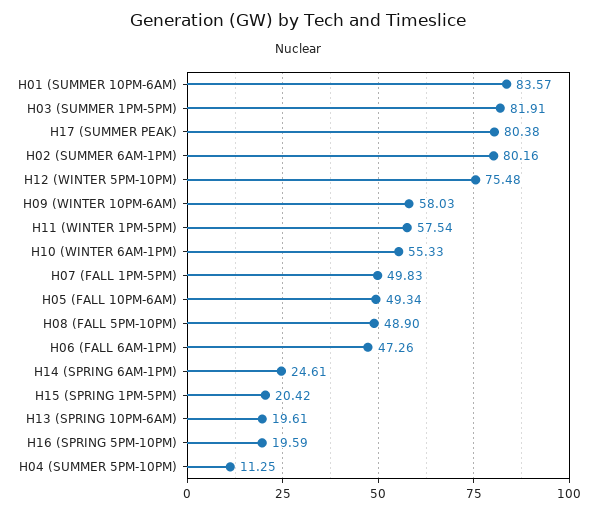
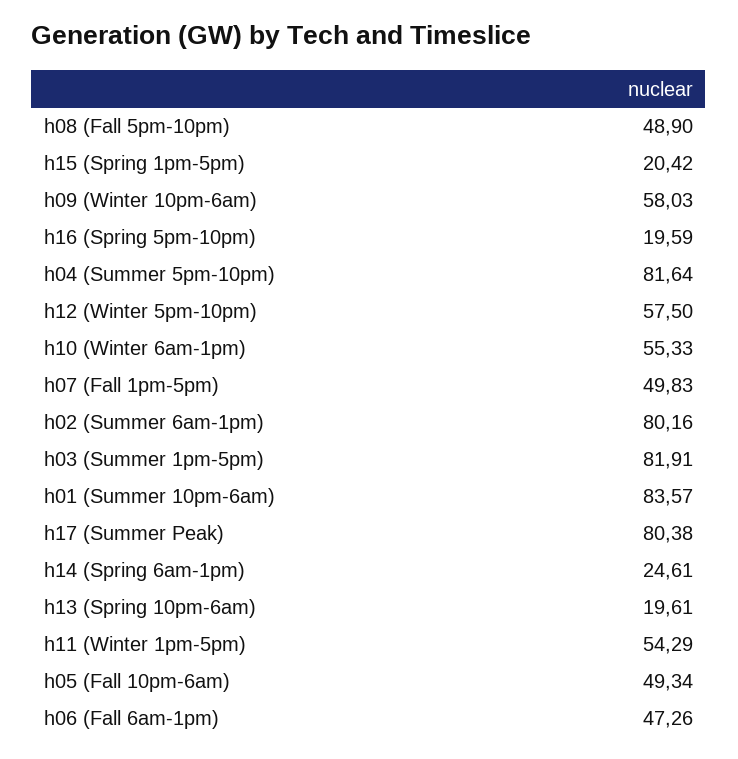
H12 (WINTER 5PM-10PM): 75.48 -> 57.5
H11 (WINTER 1PM-5PM): 57.54 -> 54.29
H04 (SUMMER 5PM-10PM): 11.25 -> 81.64

